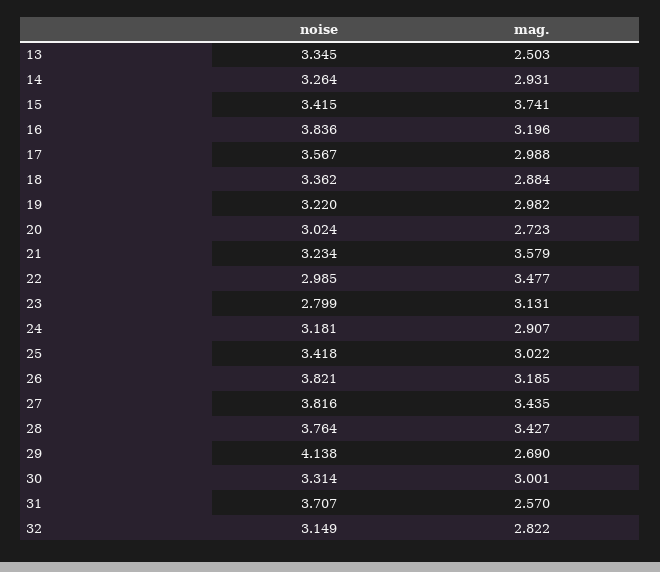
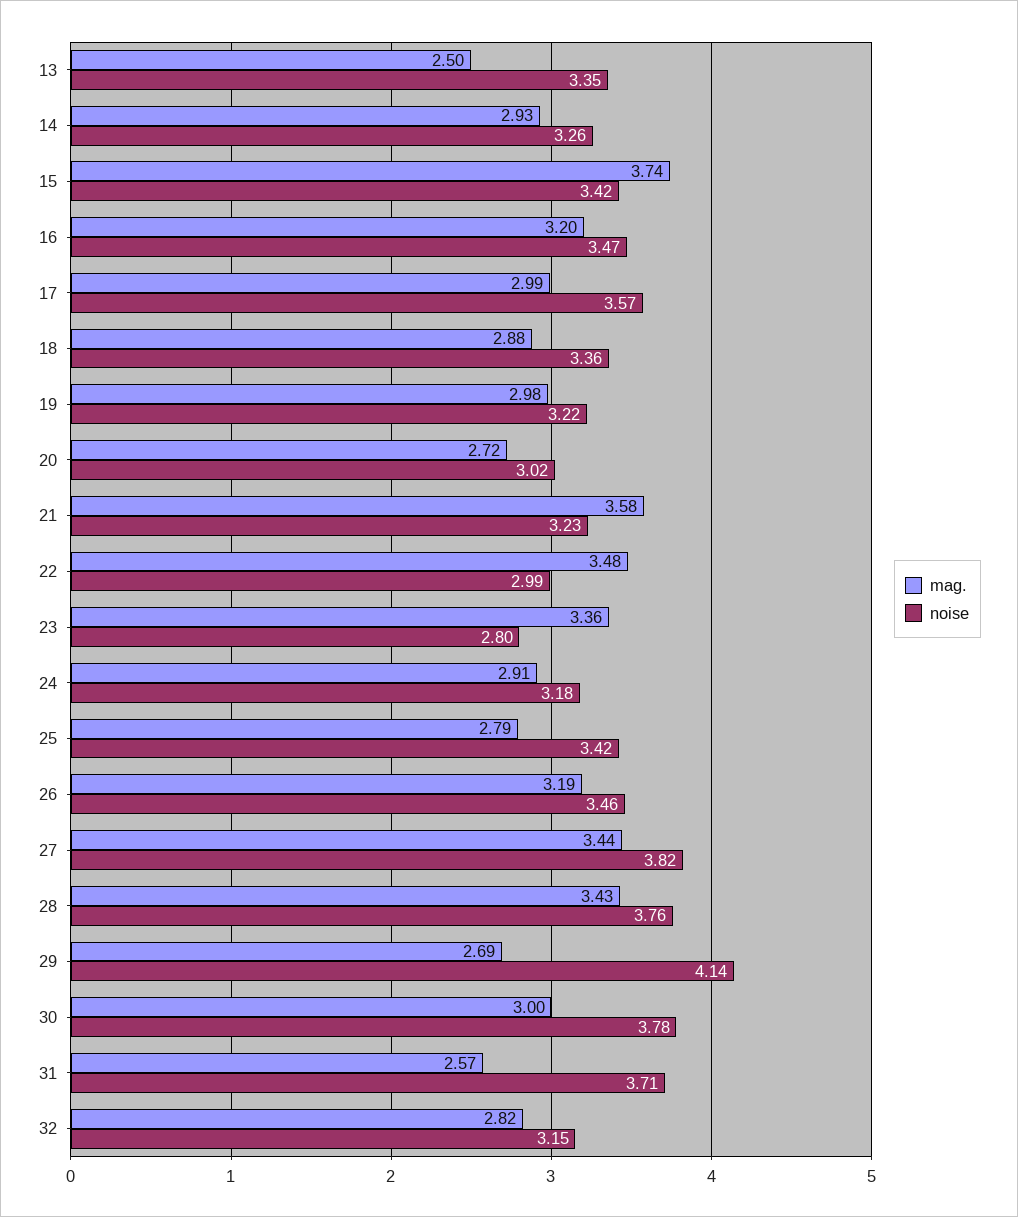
noise, 16: 3.836 -> 3.47
mag., 23: 3.131 -> 3.36
mag., 25: 3.022 -> 2.79
noise, 26: 3.821 -> 3.46
noise, 30: 3.314 -> 3.78

